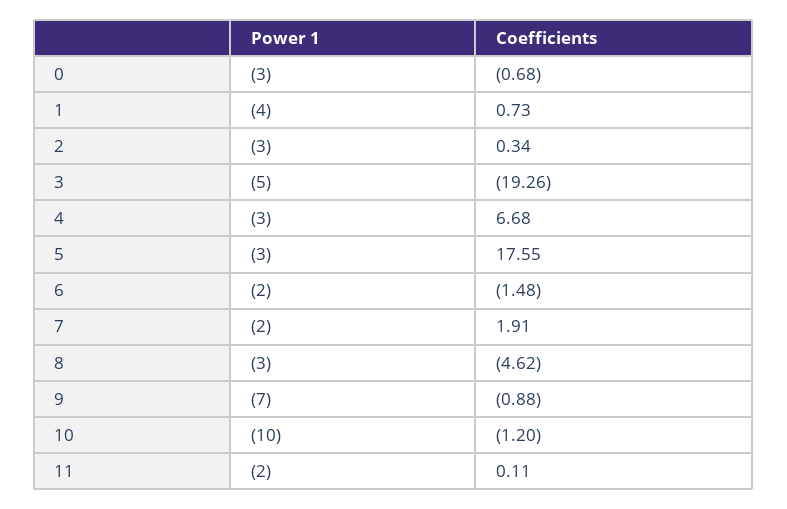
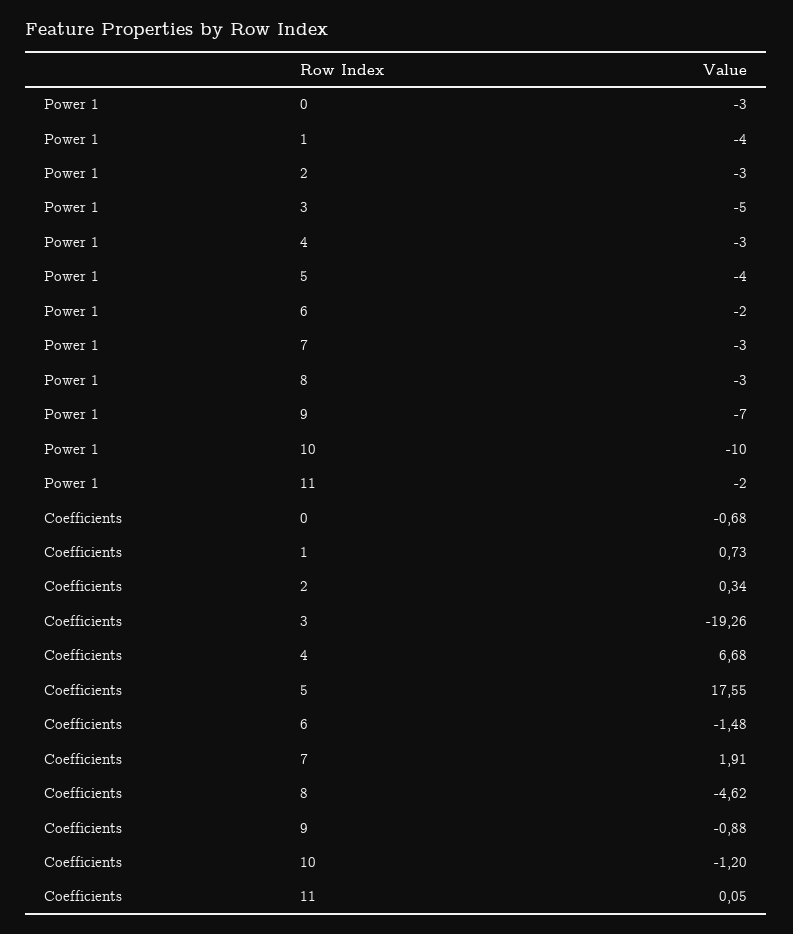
Power 1, 5: -3 -> -4
Power 1, 7: -2 -> -3
Coefficients, 11: 0.11 -> 0.05

